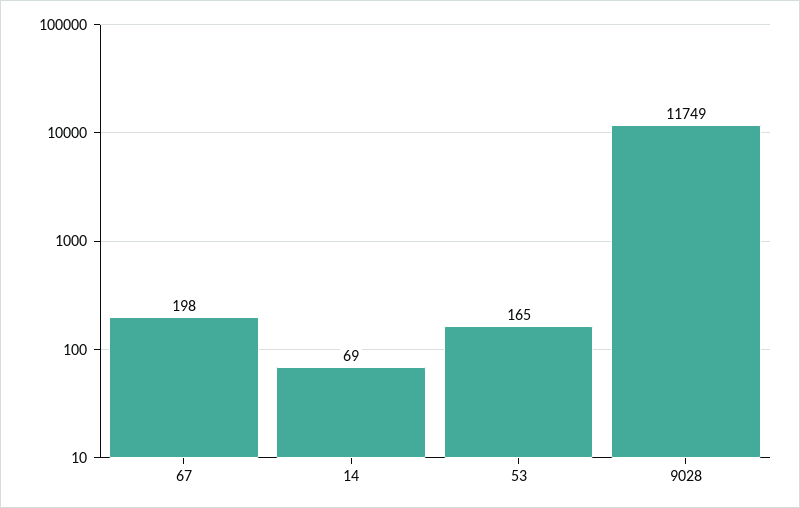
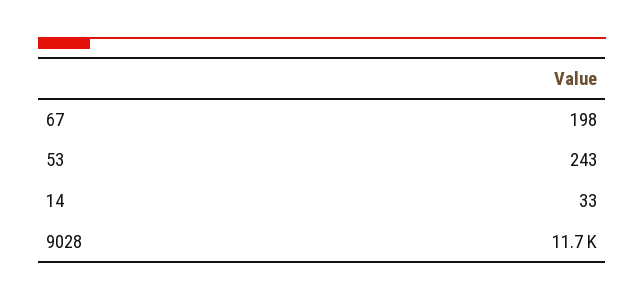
14: 69 -> 33
53: 165 -> 243

